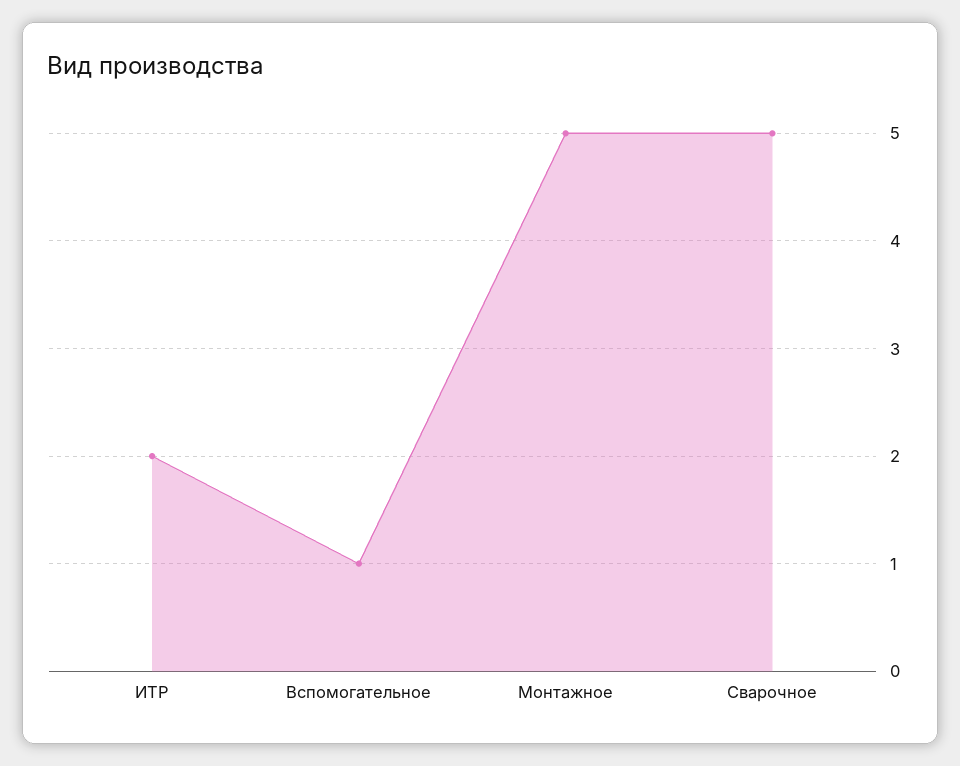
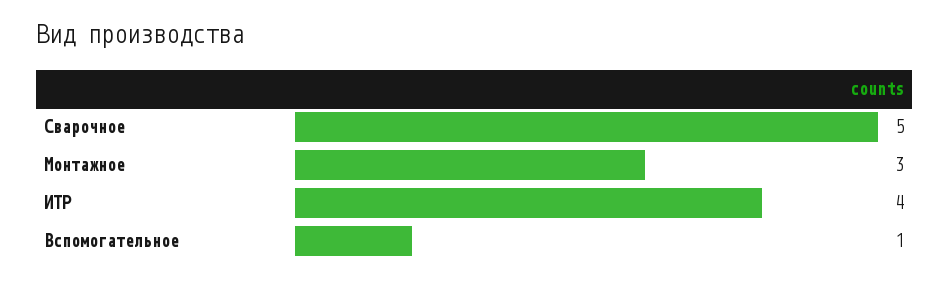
ИТР: 2 -> 4
Монтажное: 5 -> 3

